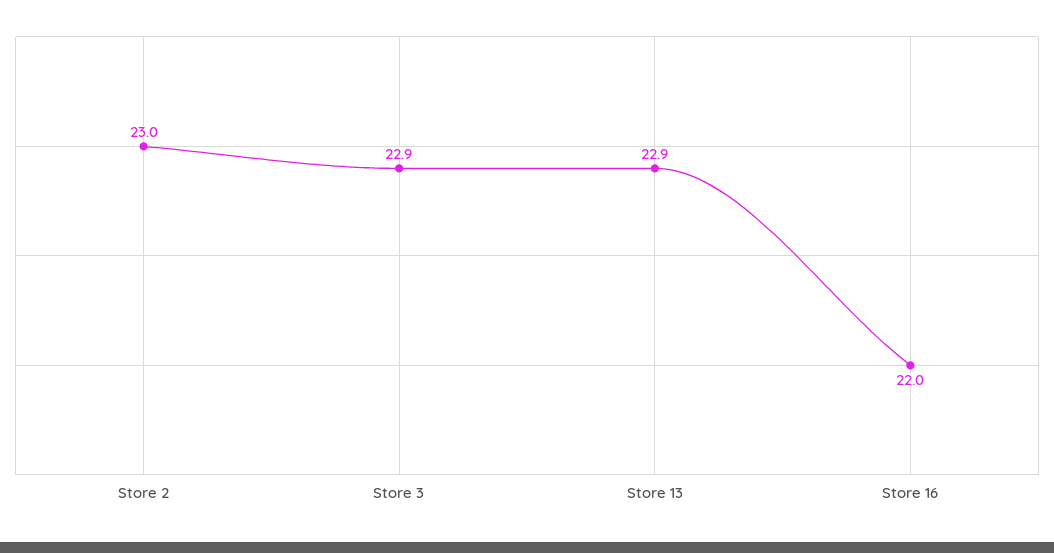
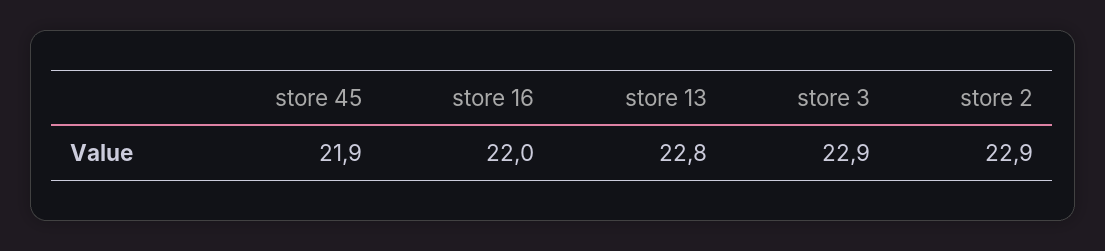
Store 2: 23 -> 22.9
Store 13: 22.9 -> 22.8
store 45: none -> 21.9

